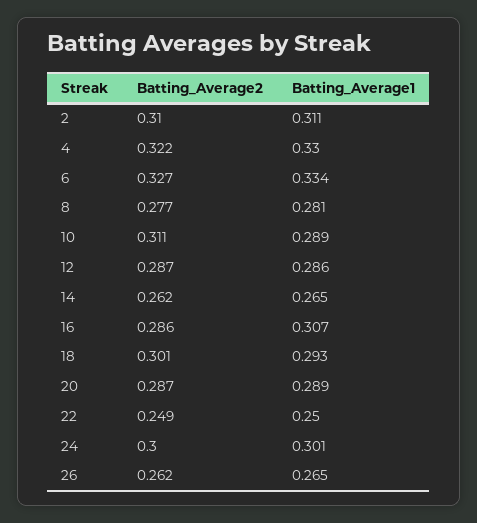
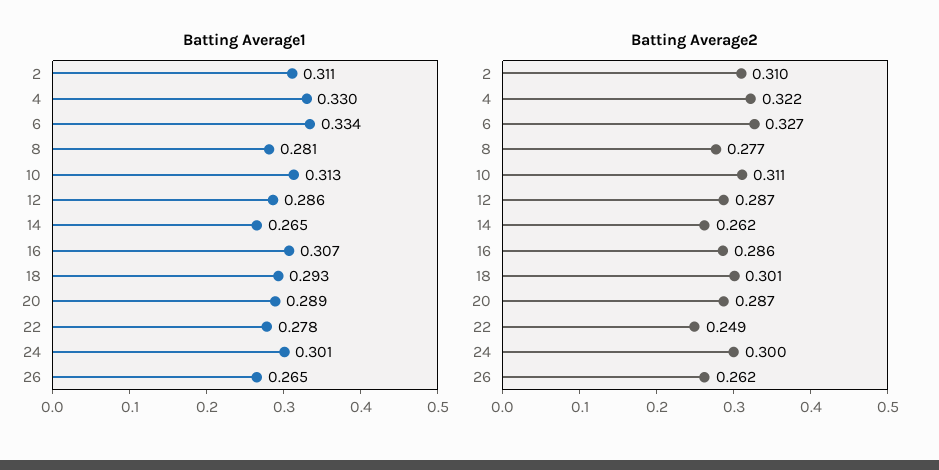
Batting_Average1, 10: 0.289 -> 0.313
Batting_Average1, 22: 0.25 -> 0.278

